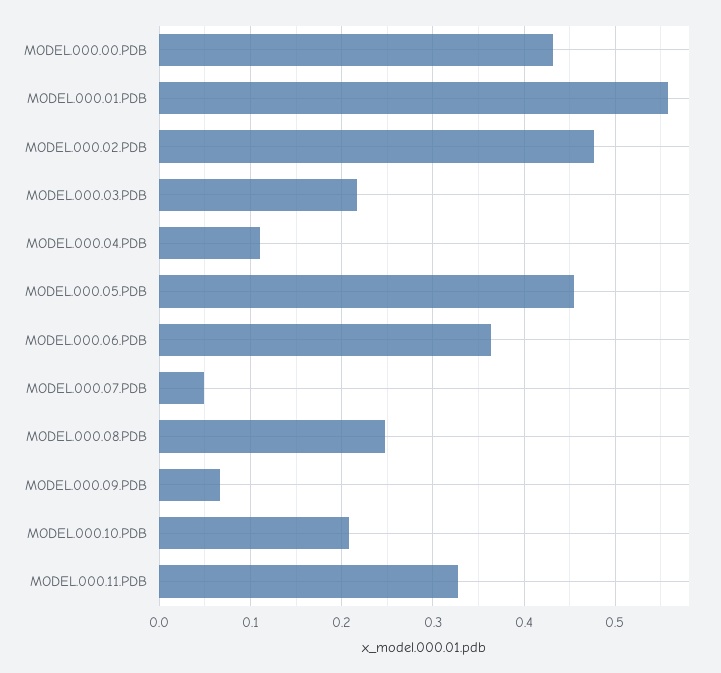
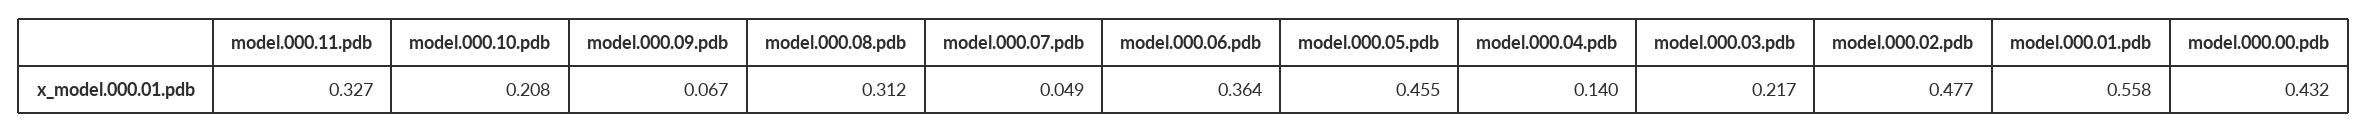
MODEL.000.04.PDB: 0.11 -> 0.14
MODEL.000.08.PDB: 0.25 -> 0.312

